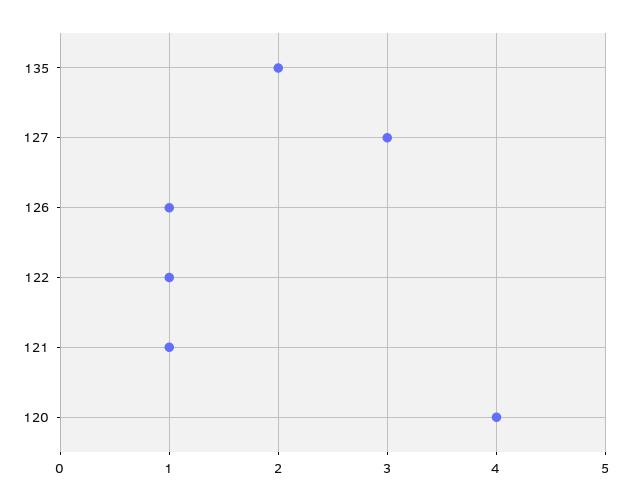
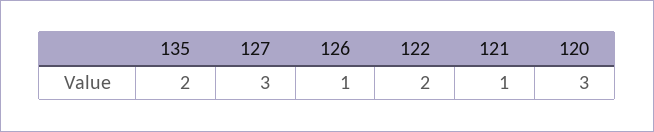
122: 1 -> 2
120: 4 -> 3

